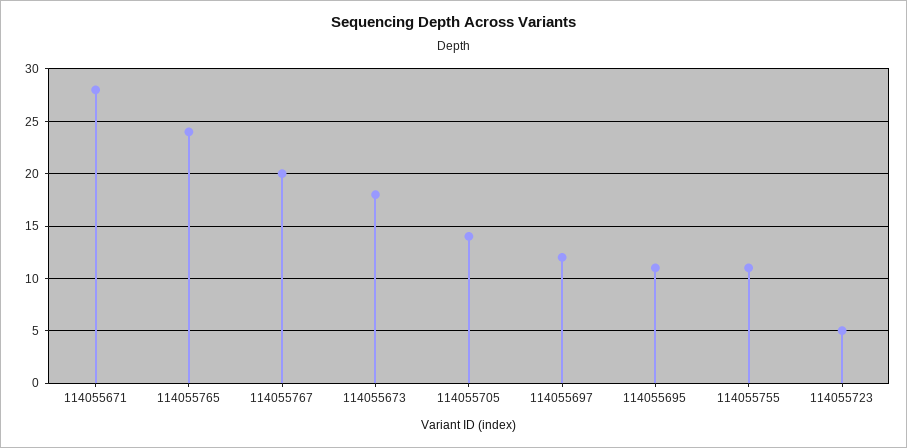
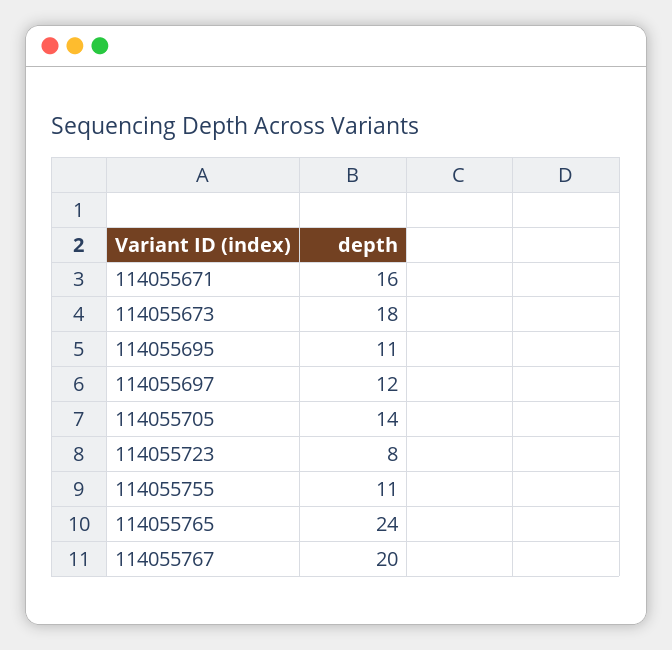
114055671: 28 -> 16
114055723: 5 -> 8

